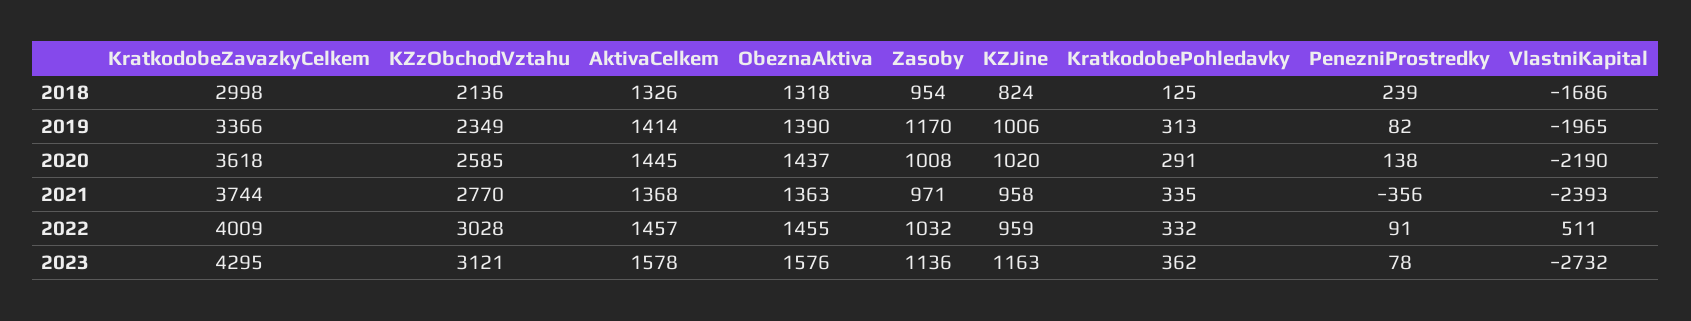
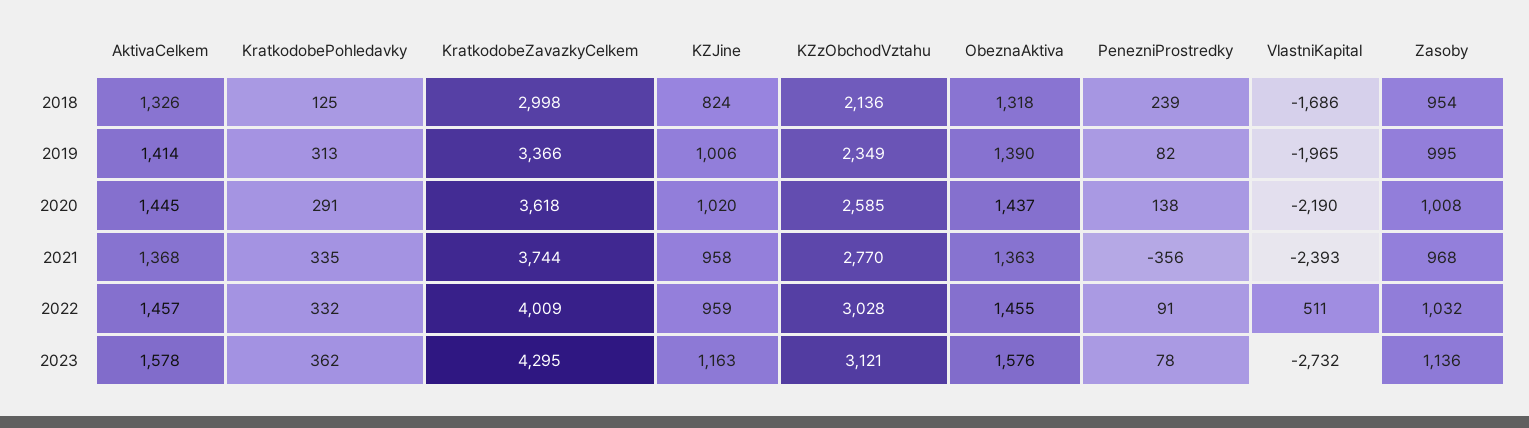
Zasoby, 2019: 1170 -> 995
Zasoby, 2021: 971 -> 968

